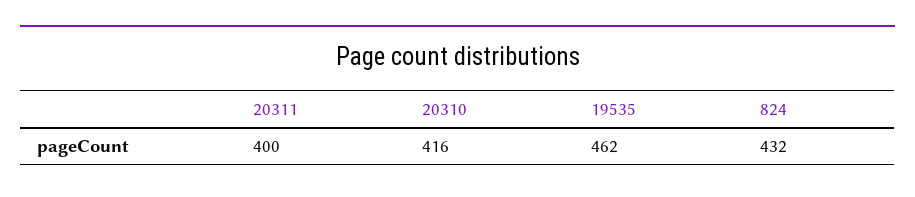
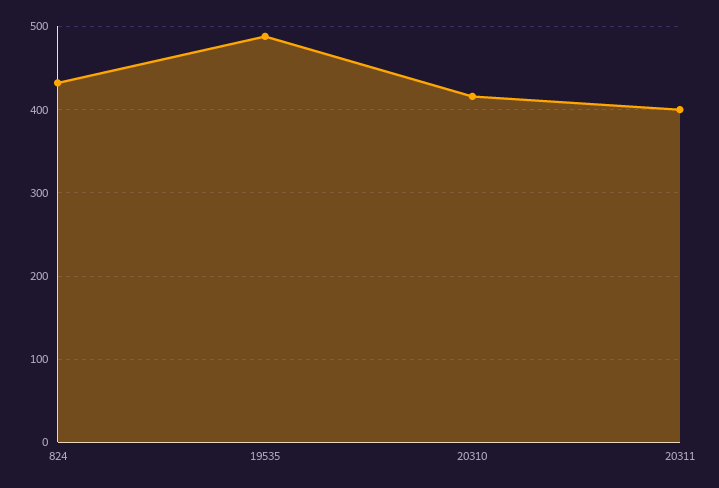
19535: 462 -> 490

